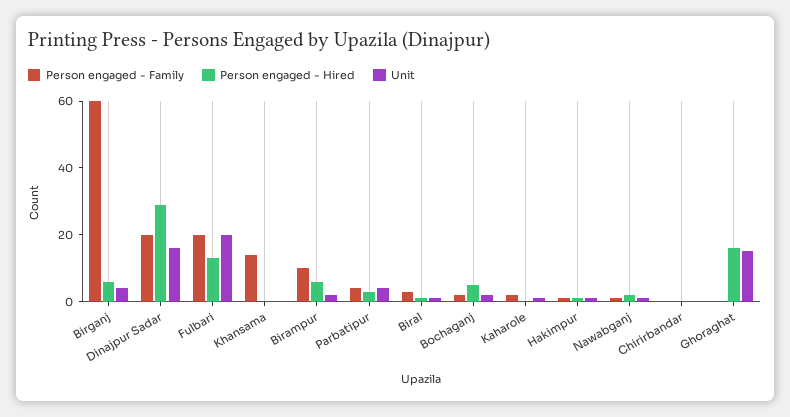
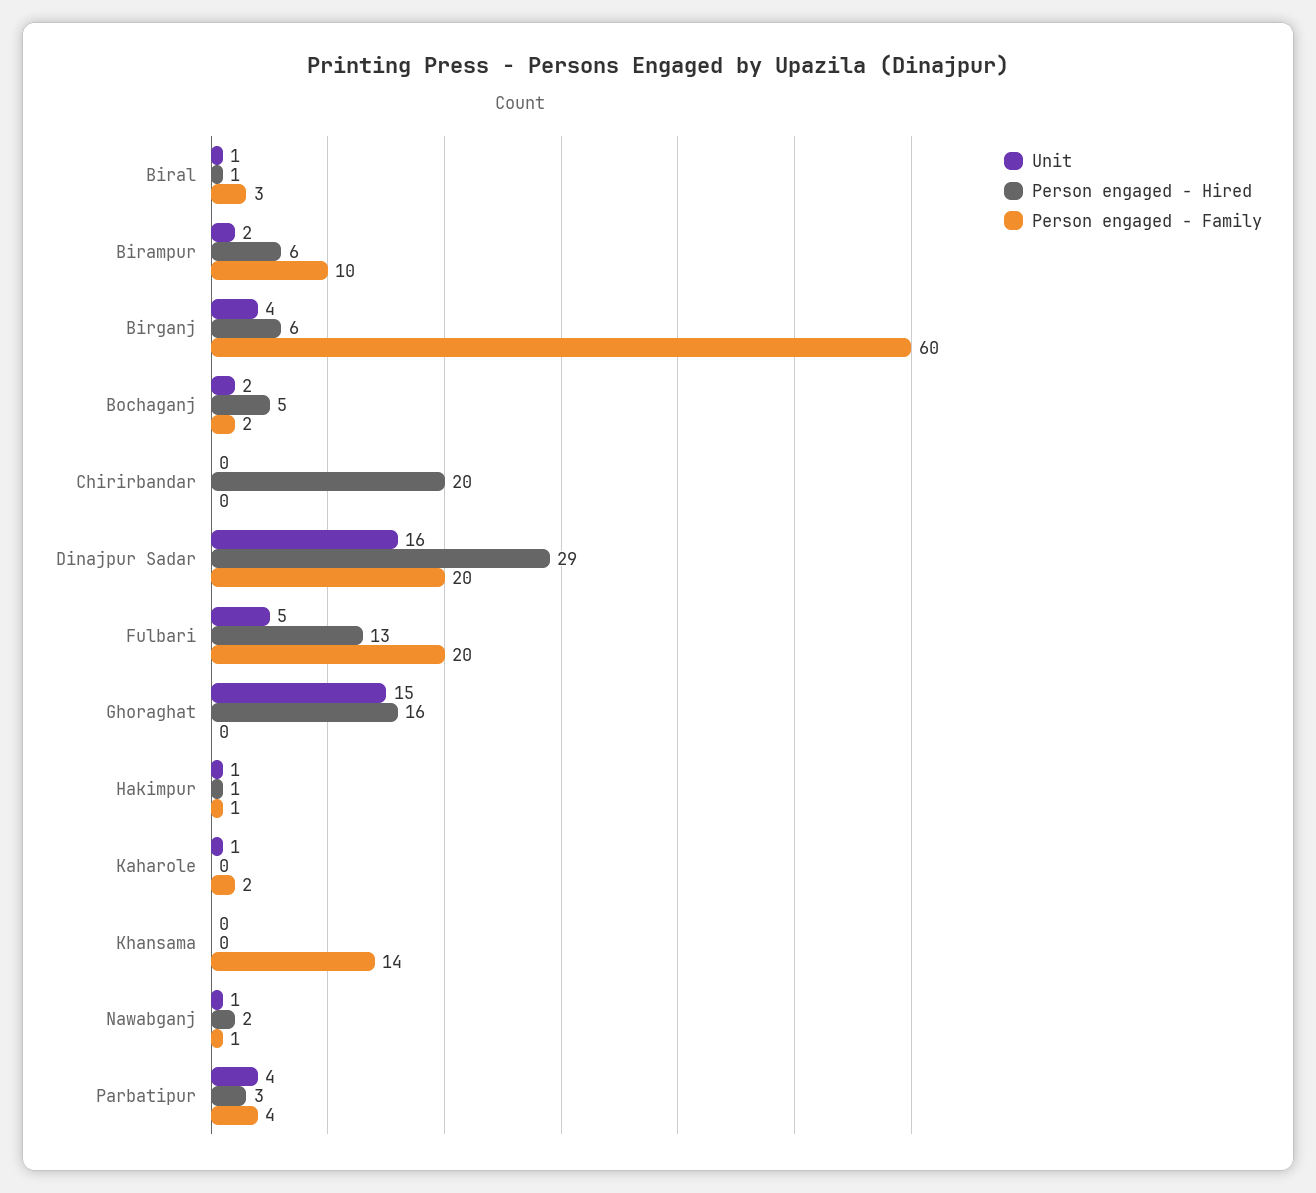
Unit, Fulbari: 20 -> 5
Person engaged - Hired, Chirirbandar: 0 -> 20

